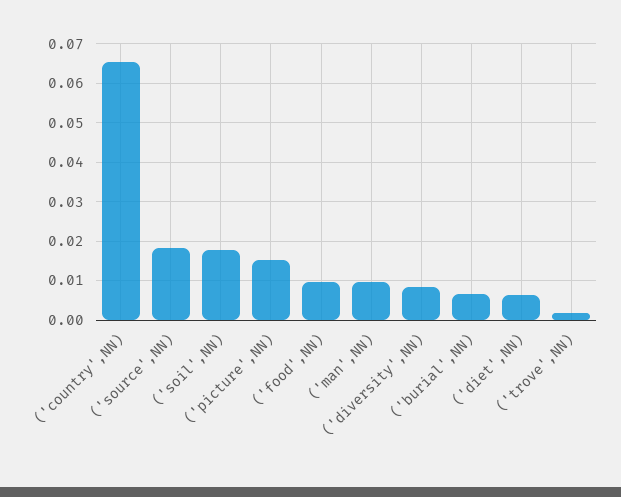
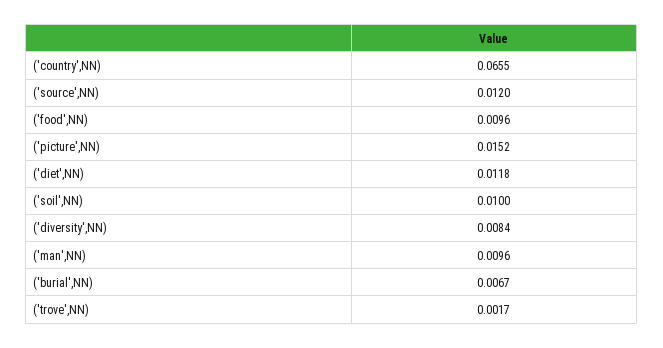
('source',NN): 0.018 -> 0.012
('soil',NN): 0.018 -> 0.01
('diet',NN): 0.006 -> 0.0118

